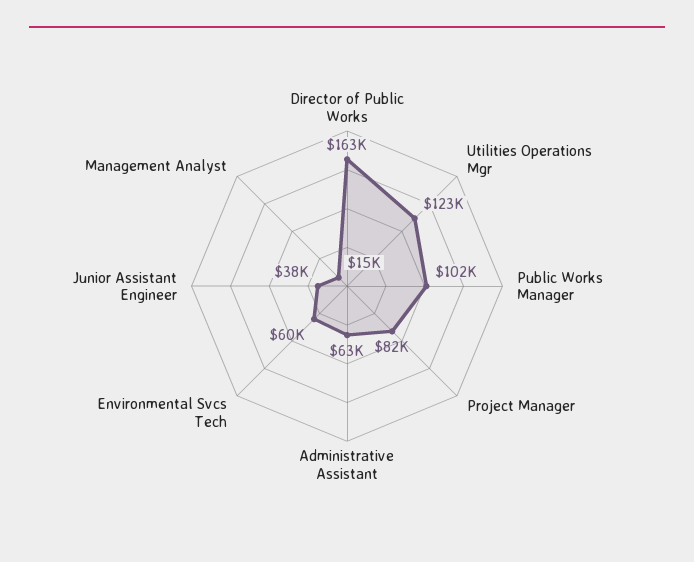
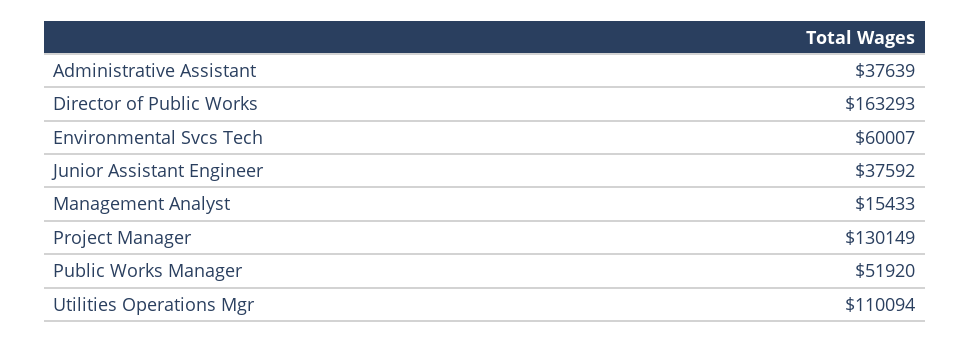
Utilities Operations Mgr: 123000 -> 110094
Public Works Manager: 102000 -> 51920
Project Manager: 82000 -> 130149
Administrative Assistant: 63000 -> 37639

